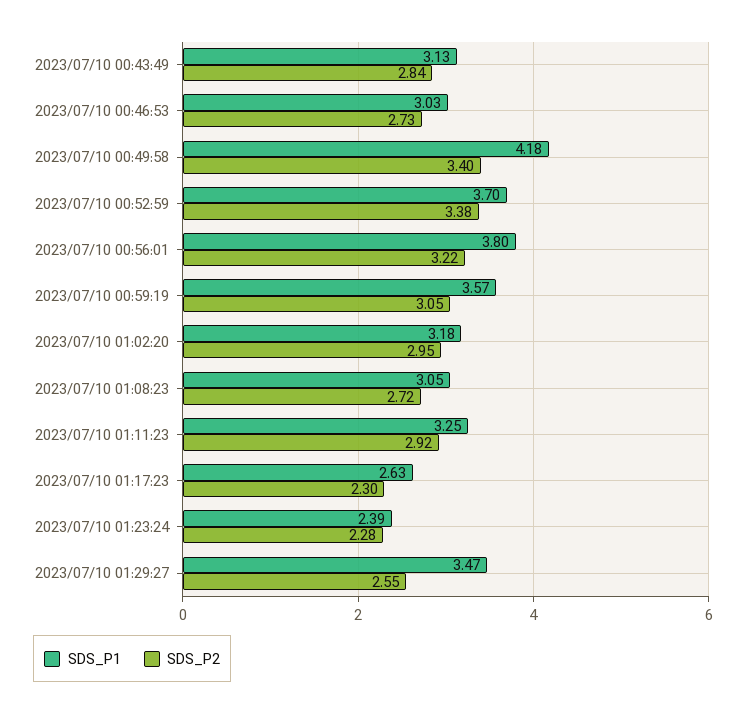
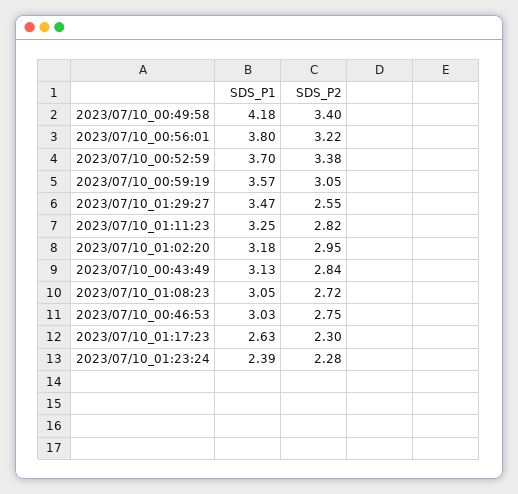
SDS_P2, 2023/07/10 00:46:53: 2.73 -> 2.75
SDS_P2, 2023/07/10 01:11:23: 2.92 -> 2.82

